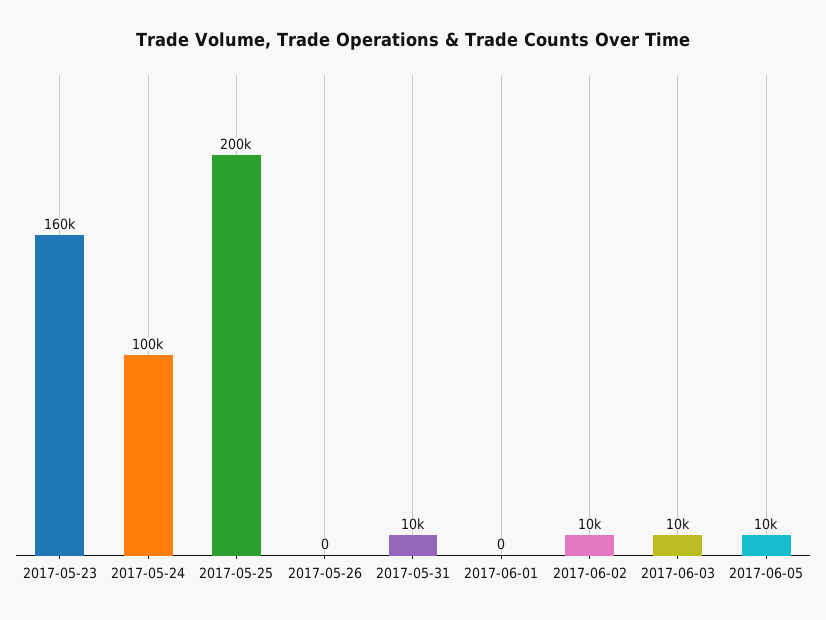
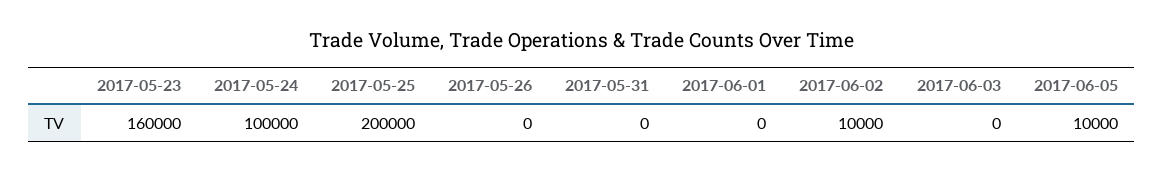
2017-05-31: 10000 -> 0
2017-06-03: 10000 -> 0

